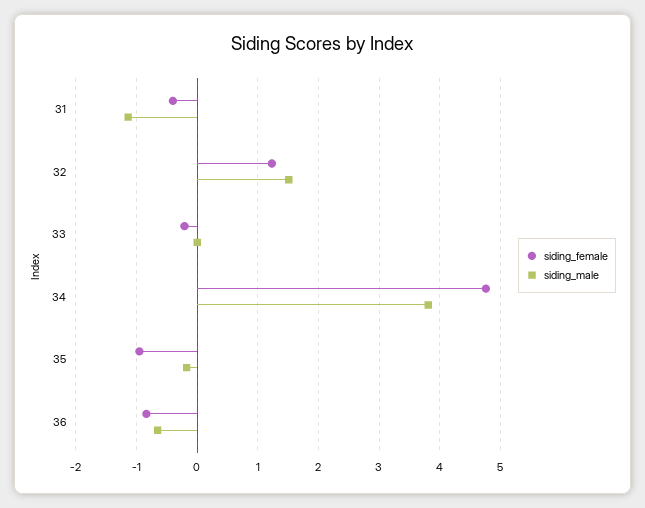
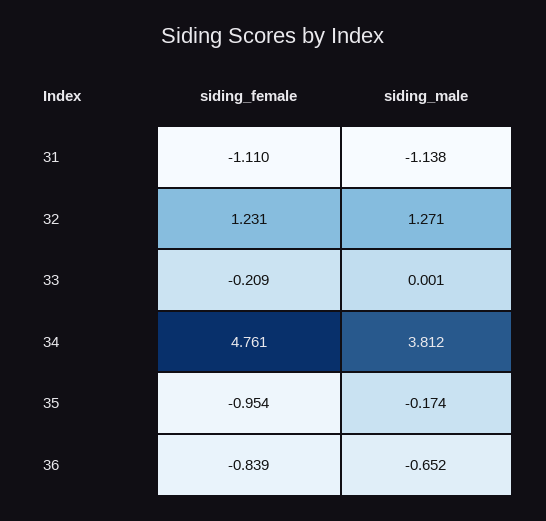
siding_female, 31: -0.4 -> -1.11
siding_male, 32: 1.5 -> 1.271

